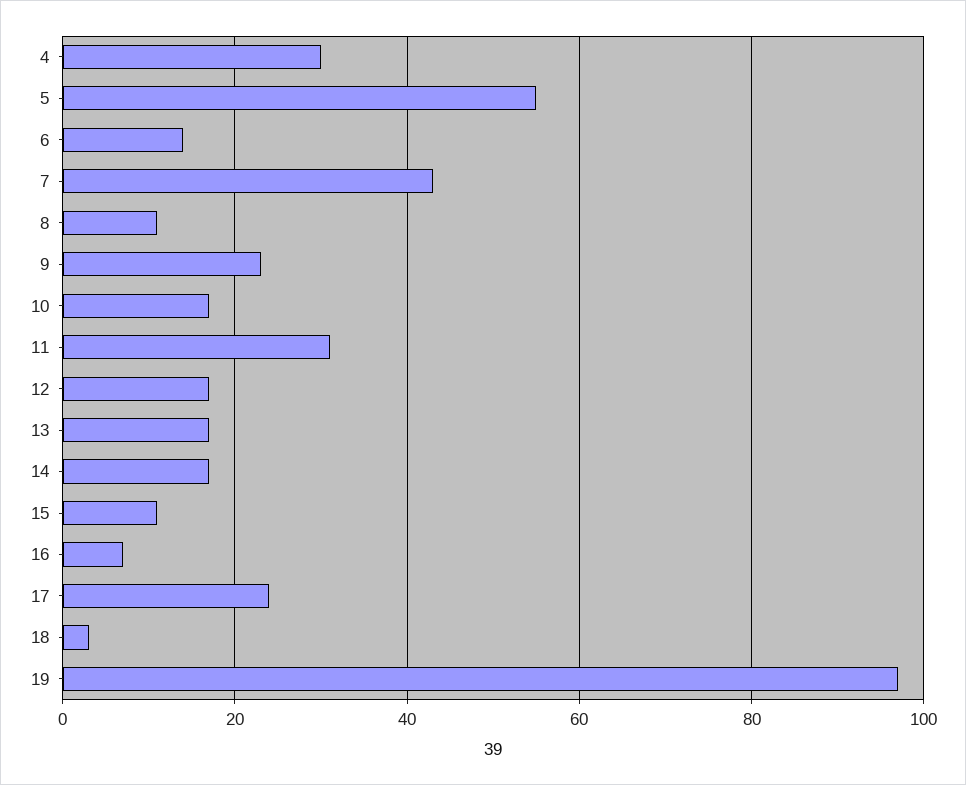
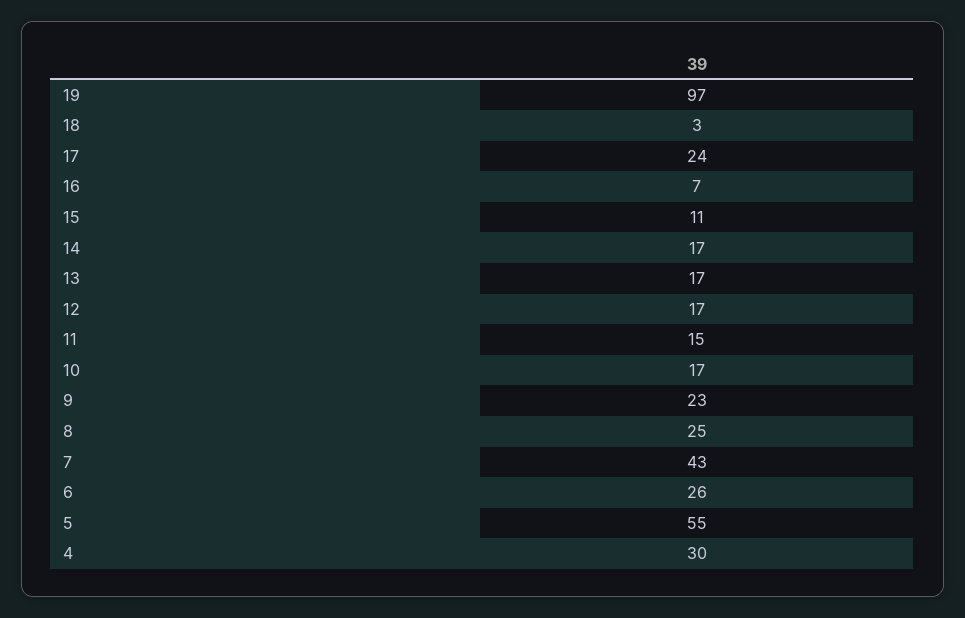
6: 15 -> 26
8: 10 -> 25
11: 30 -> 15

